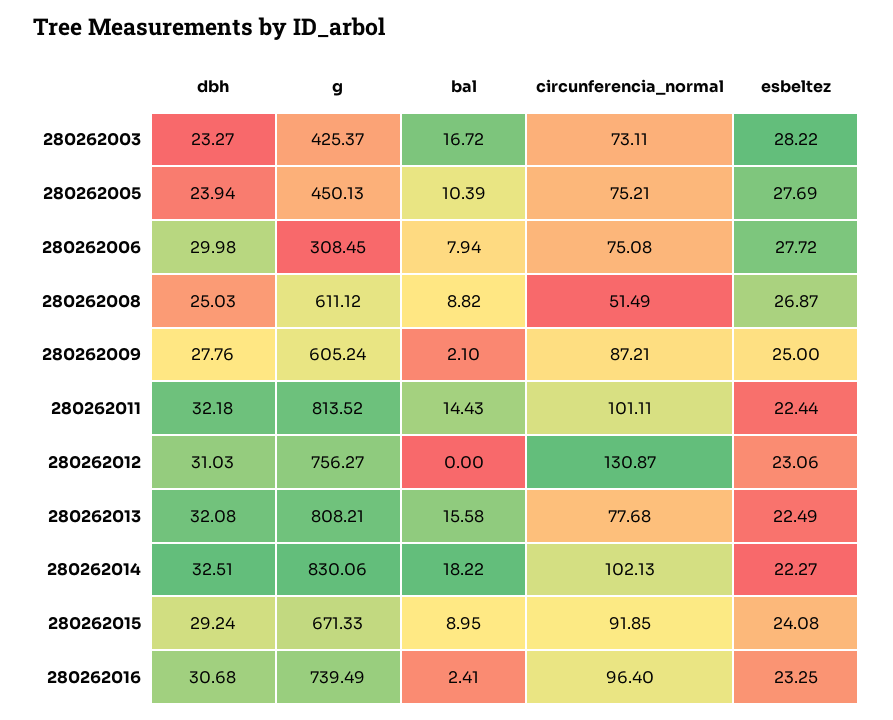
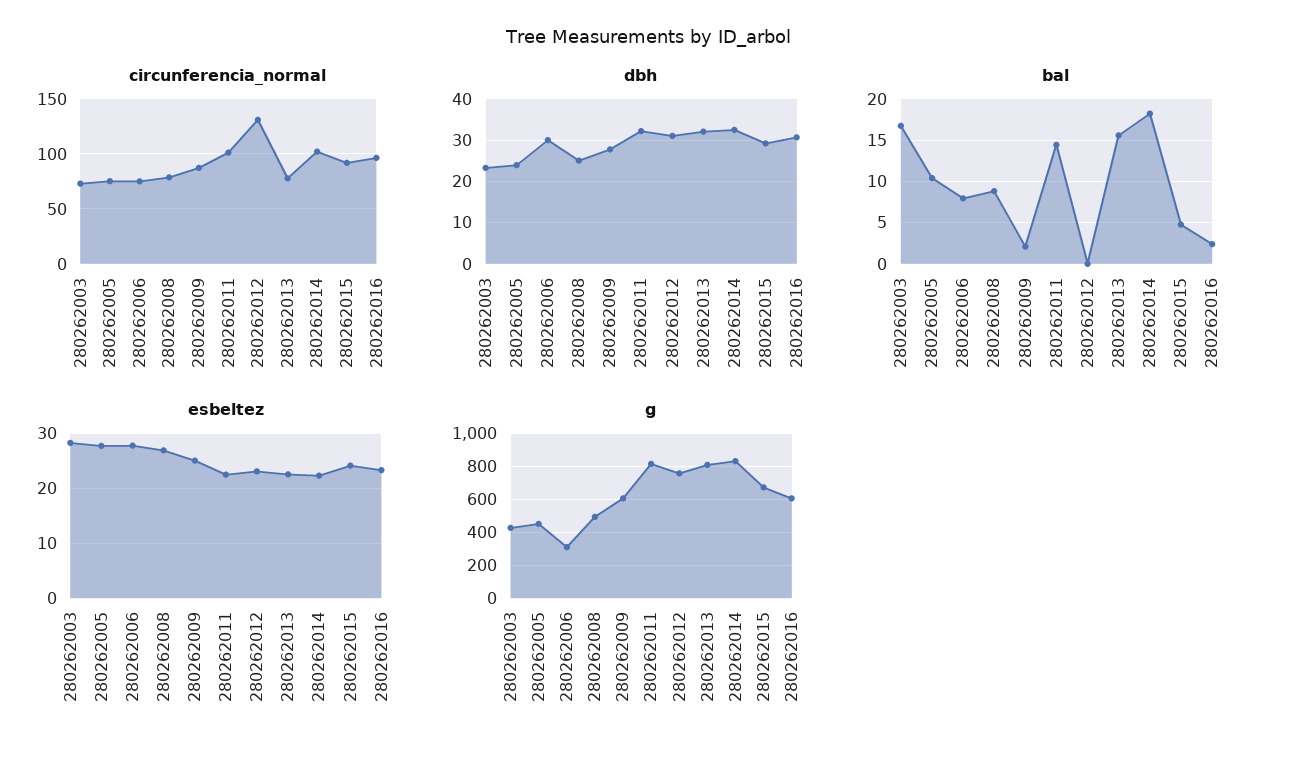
g, 280262008: 611.12 -> 500
circunferencia_normal, 280262008: 51.49 -> 80
bal, 280262015: 8.95 -> 5
g, 280262016: 739.49 -> 600

